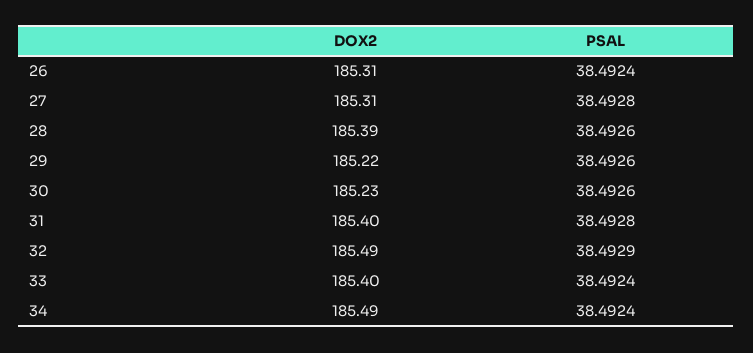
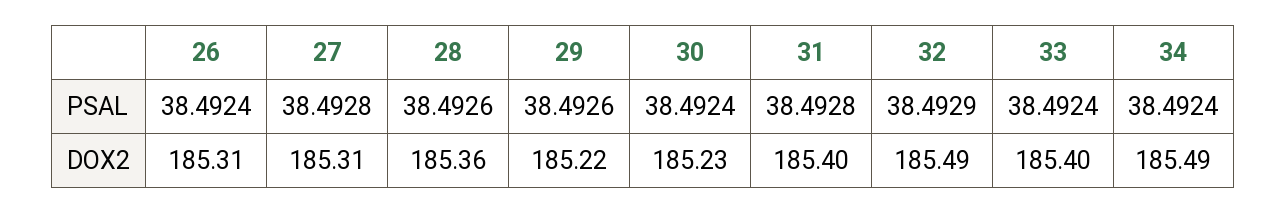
DOX2, 28: 185.39 -> 185.36
PSAL, 30: 38.4926 -> 38.4924

